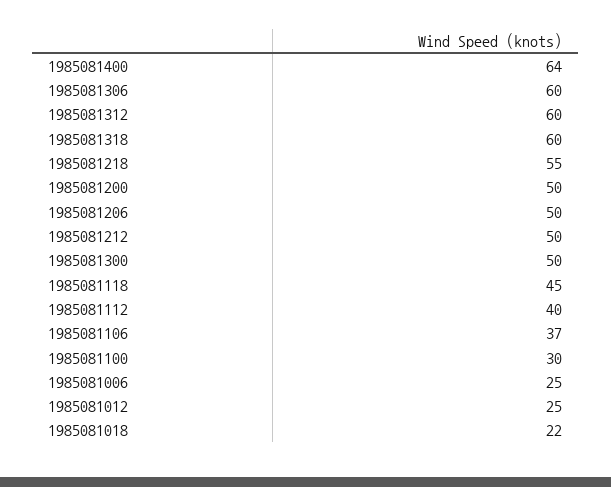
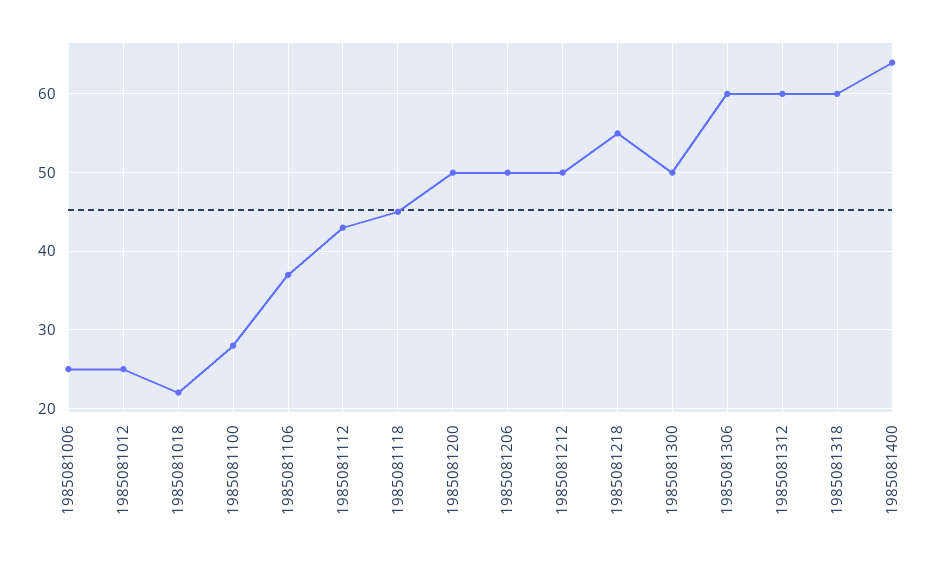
1985081112: 40 -> 43
1985081100: 30 -> 28

